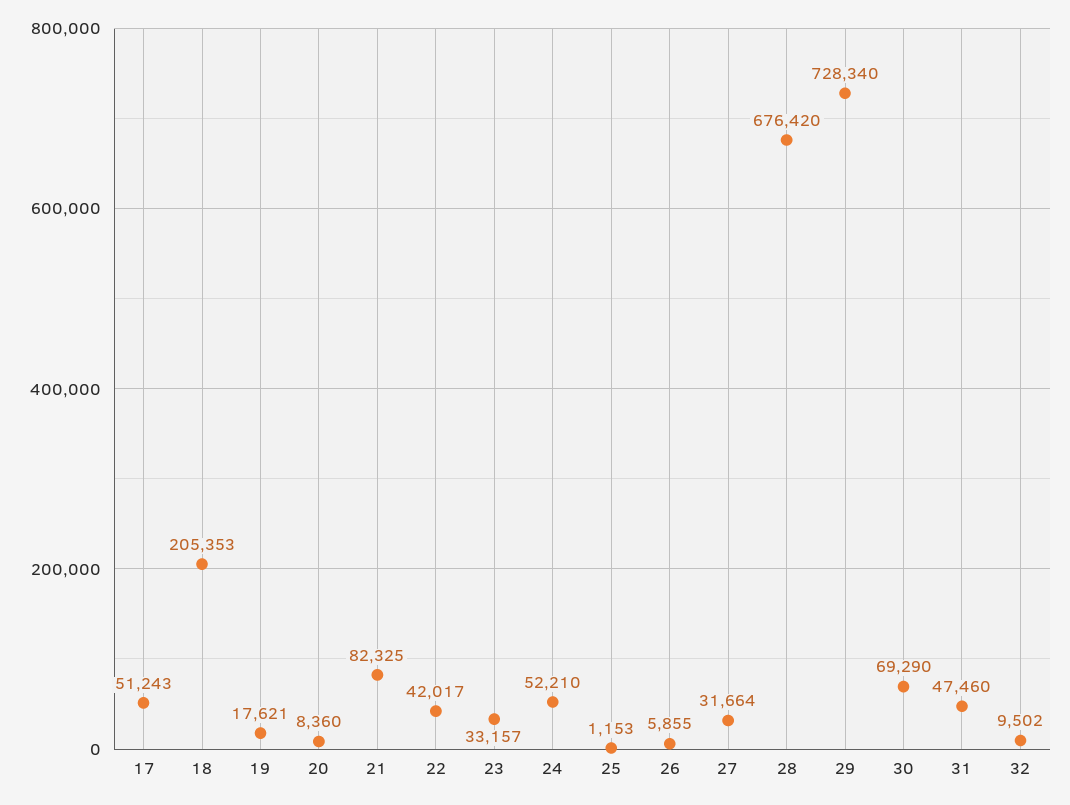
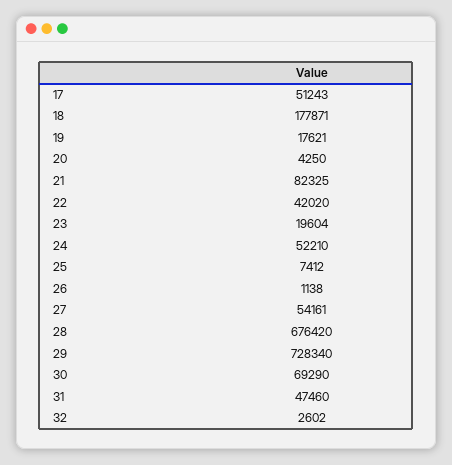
18: 205353 -> 177871
20: 8360 -> 4250
22: 42017 -> 42020
23: 33157 -> 19604
25: 1153 -> 7412
26: 5855 -> 1138
27: 31664 -> 54161
32: 9502 -> 2602

